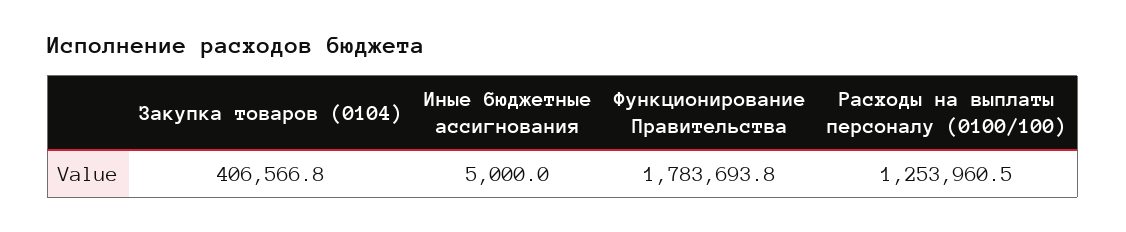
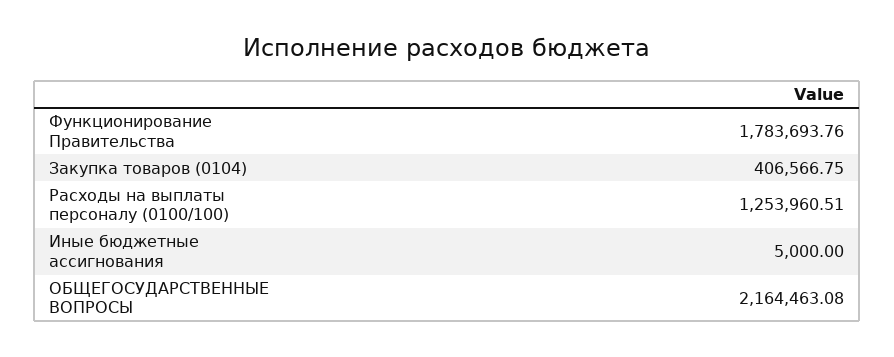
ОБЩЕГОСУДАРСТВЕННЫЕ ВОПРОСЫ: none -> 2164463.08

